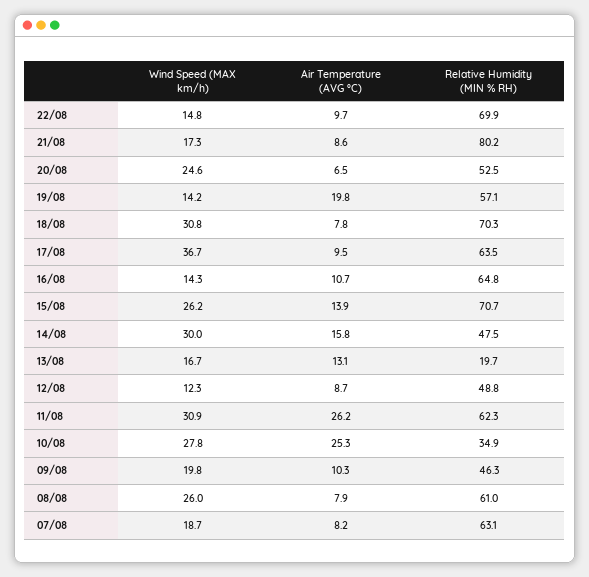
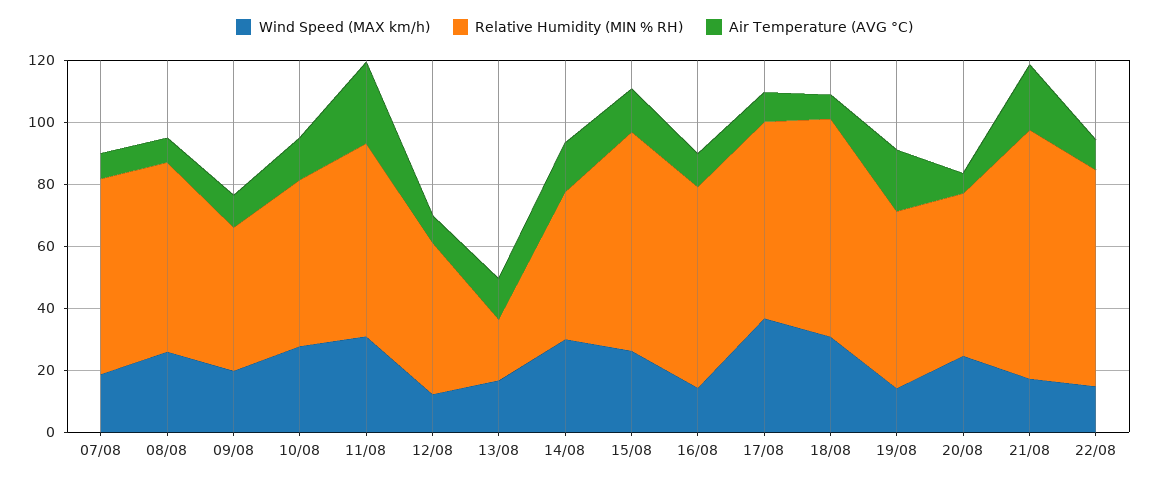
Air Temperature (AVG °C), 21/08: 8.6 -> 20
Air Temperature (AVG °C), 10/08: 25.3 -> 15
Relative Humidity (MIN % RH), 10/08: 34.9 -> 55

